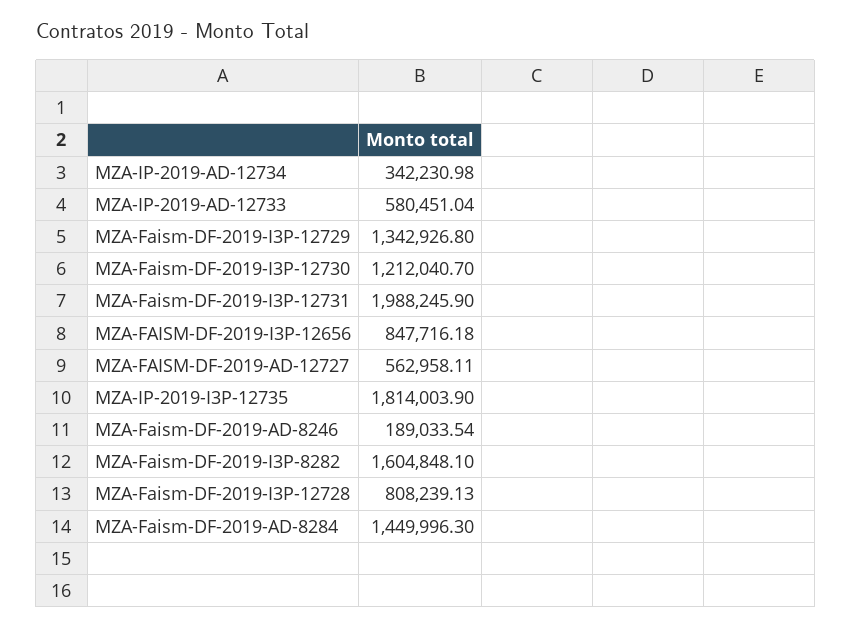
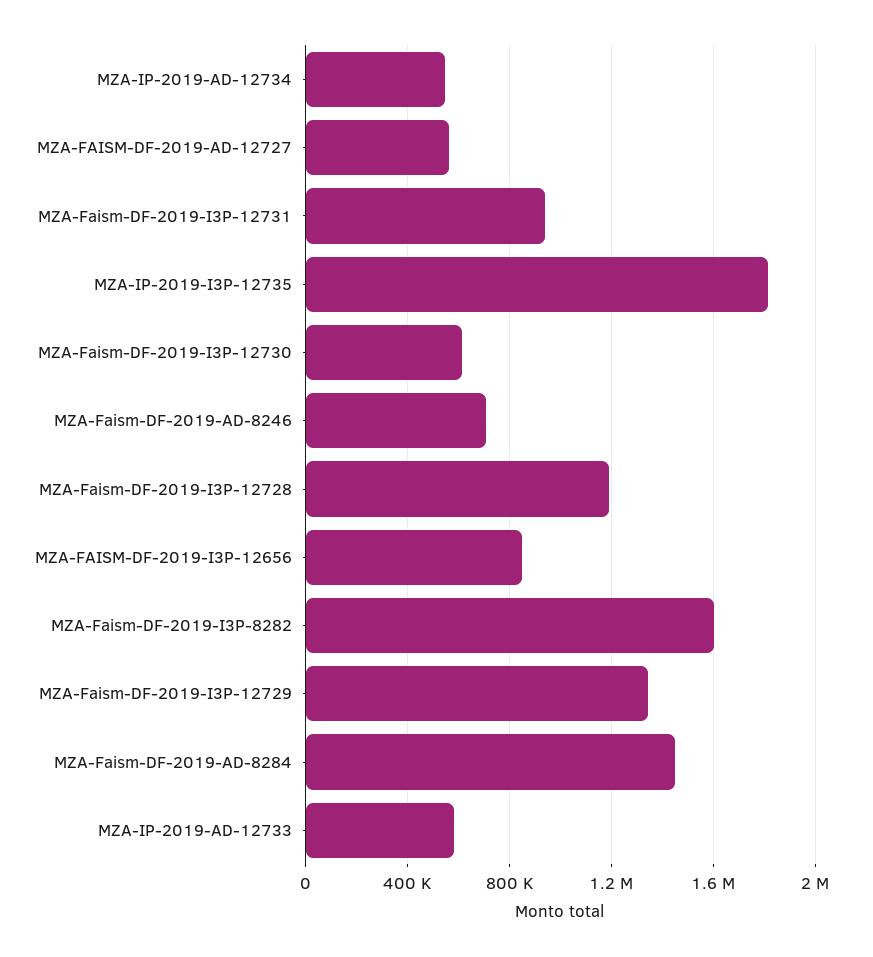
MZA-IP-2019-AD-12734: 342230.98 -> 550000
MZA-Faism-DF-2019-I3P-12730: 1212040.7 -> 600000
MZA-Faism-DF-2019-I3P-12731: 1988245.9 -> 950000
MZA-Faism-DF-2019-AD-8246: 189033.54 -> 700000
MZA-Faism-DF-2019-I3P-12728: 808239.13 -> 1200000

